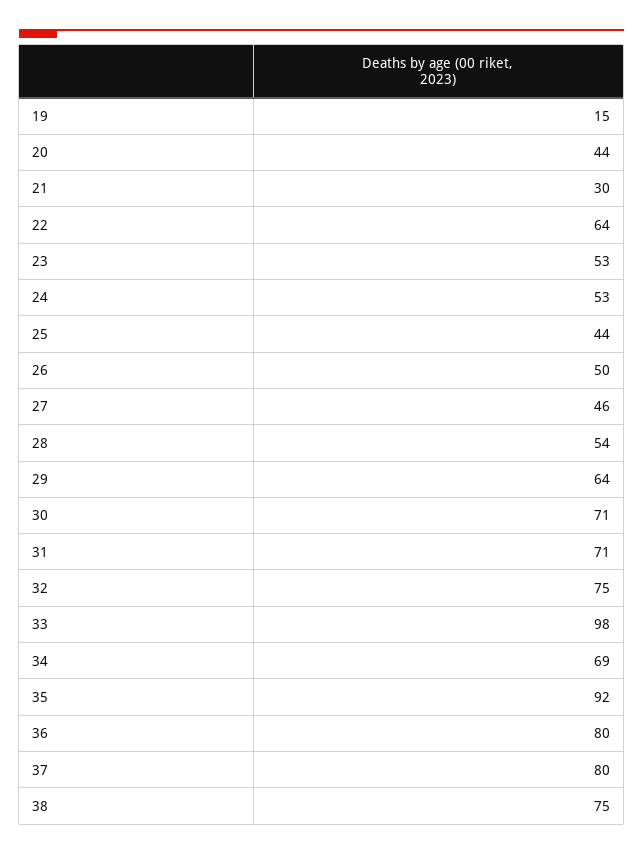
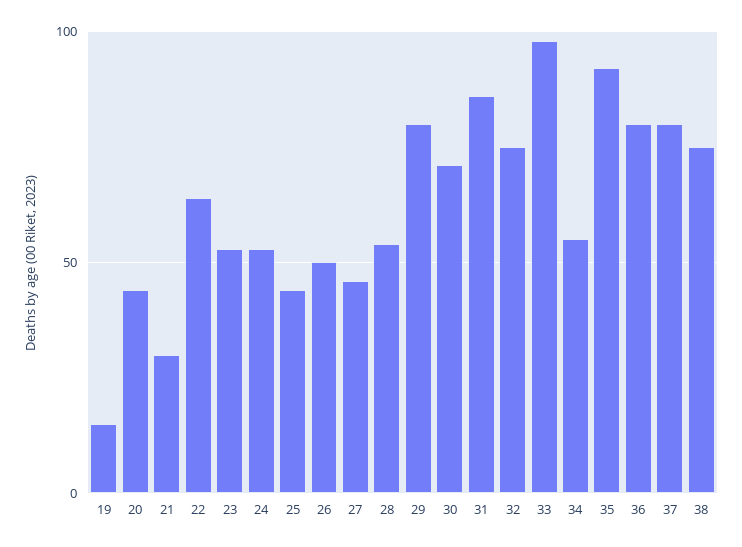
29: 64 -> 80
31: 71 -> 85
34: 69 -> 55

